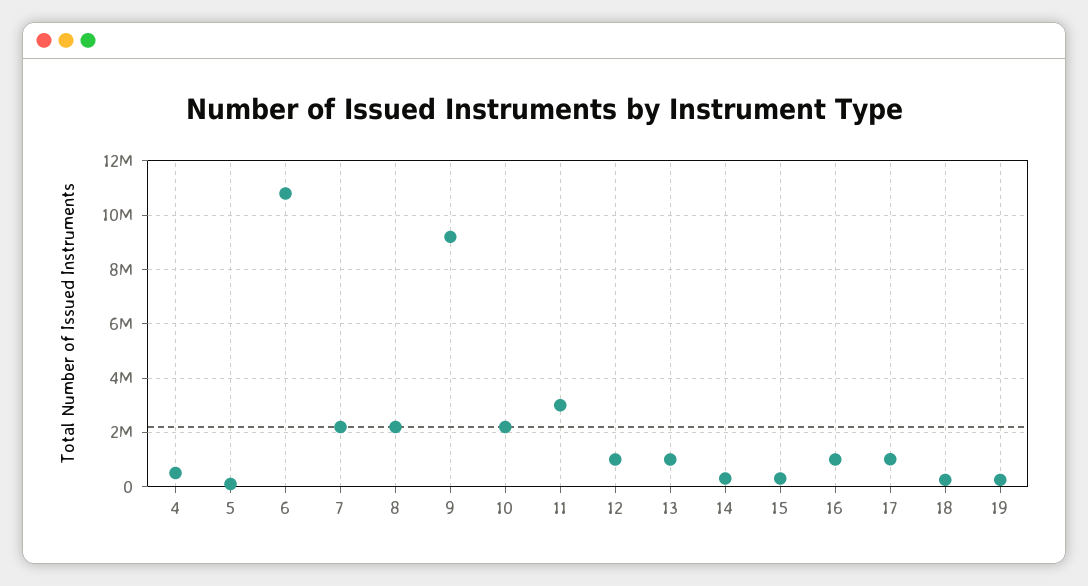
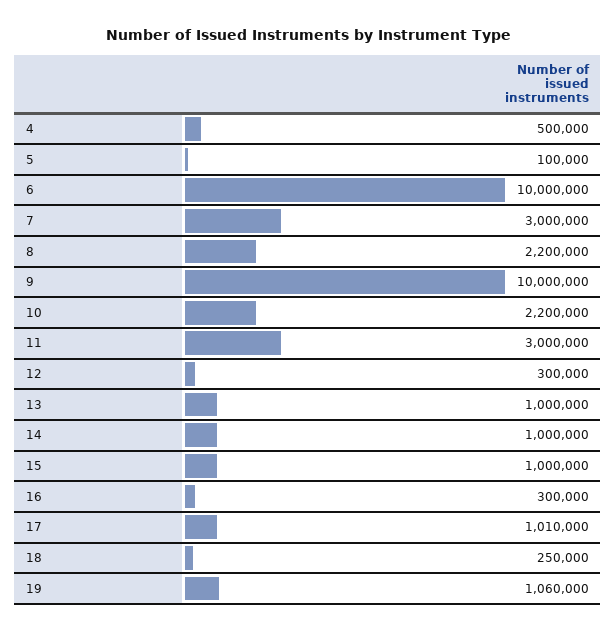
6: 10750000 -> 10000000
7: 2250000 -> 3000000
9: 9250000 -> 10000000
12: 1000000 -> 300000
14: 250000 -> 1000000
15: 250000 -> 1000000
16: 1000000 -> 300000
19: 250000 -> 1060000

